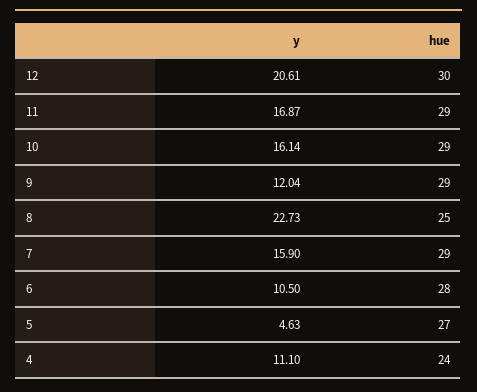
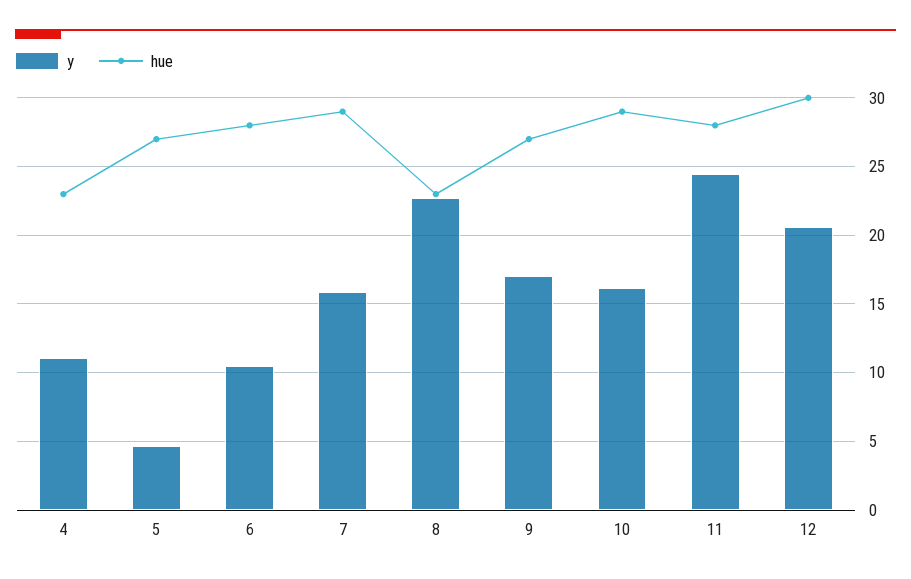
y, 11: 16.87 -> 24.5
hue, 11: 29 -> 28
y, 9: 12.04 -> 17
hue, 9: 29 -> 27
hue, 8: 25 -> 23
hue, 4: 24 -> 23

